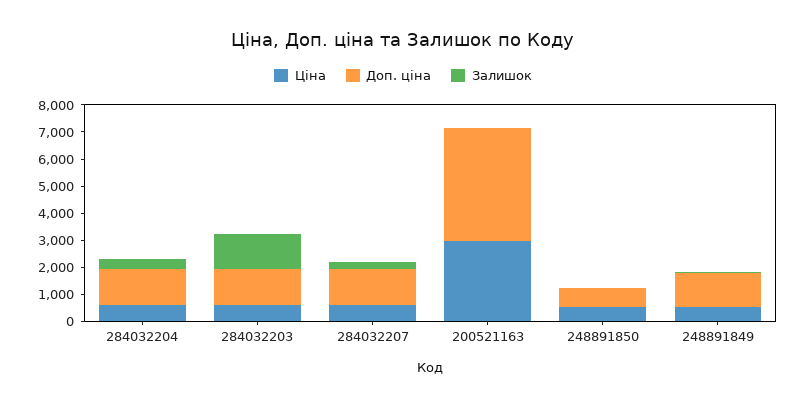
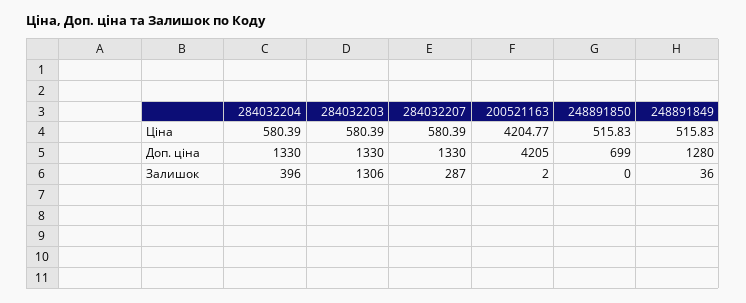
Ціна, 200521163: 3000 -> 4204.77

